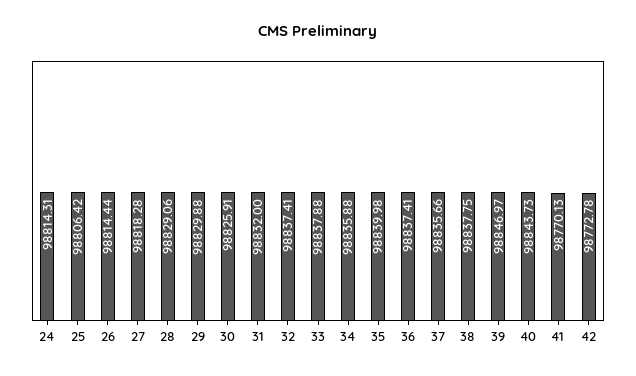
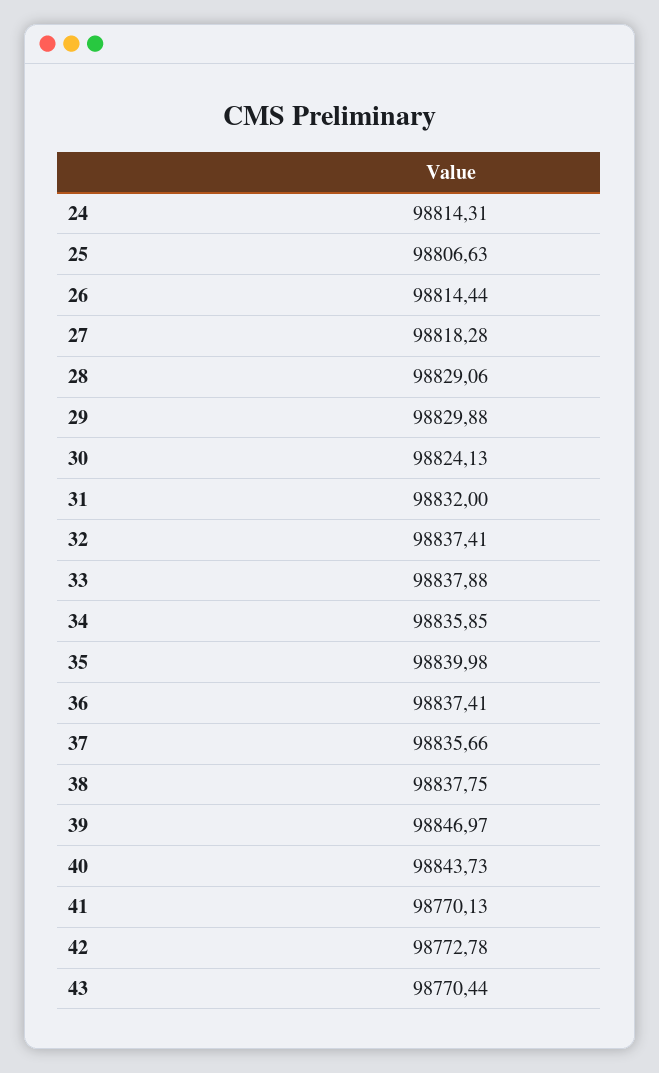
25: 98806.42 -> 98806.63
30: 98825.91 -> 98824.13
34: 98835.88 -> 98835.85
43: none -> 98770.44

